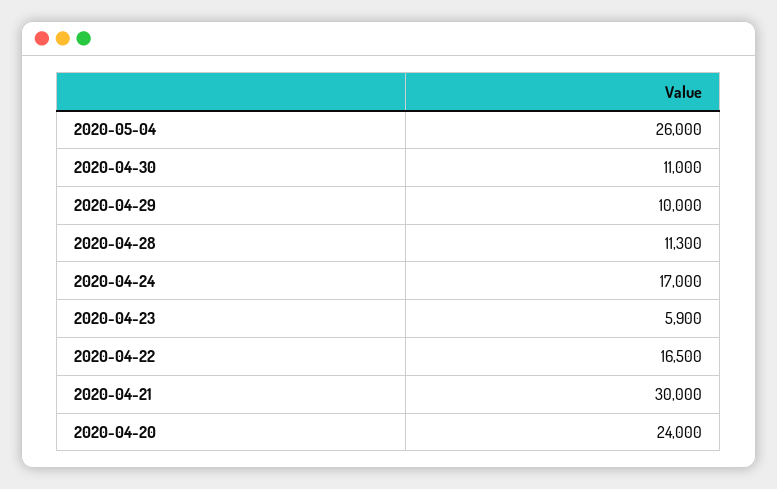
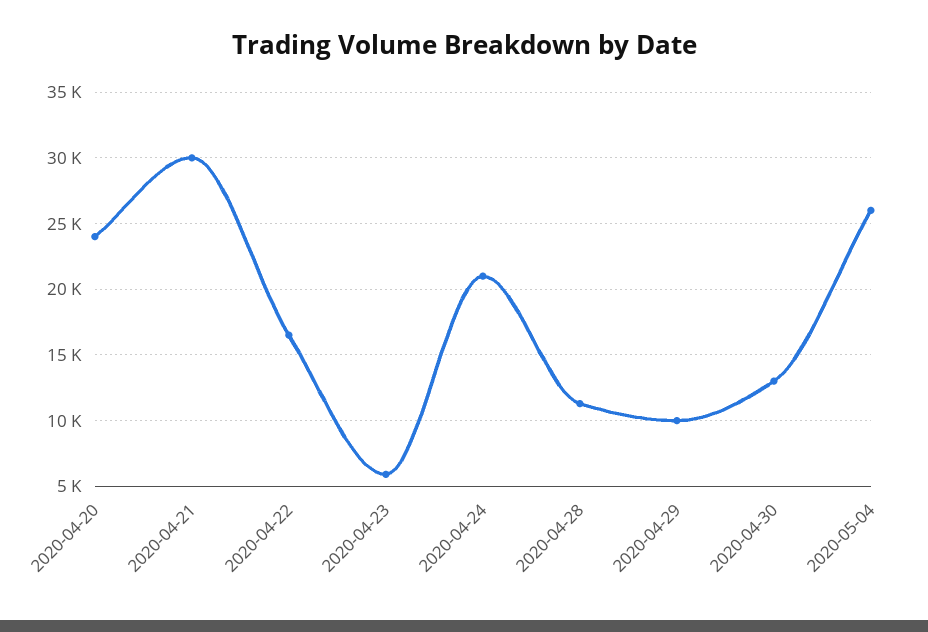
2020-04-30: 11000 -> 13000
2020-04-24: 17000 -> 21000

